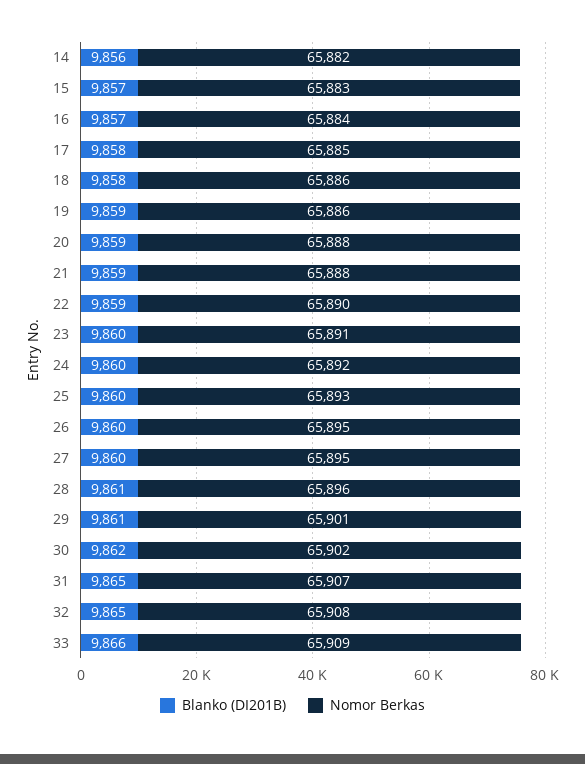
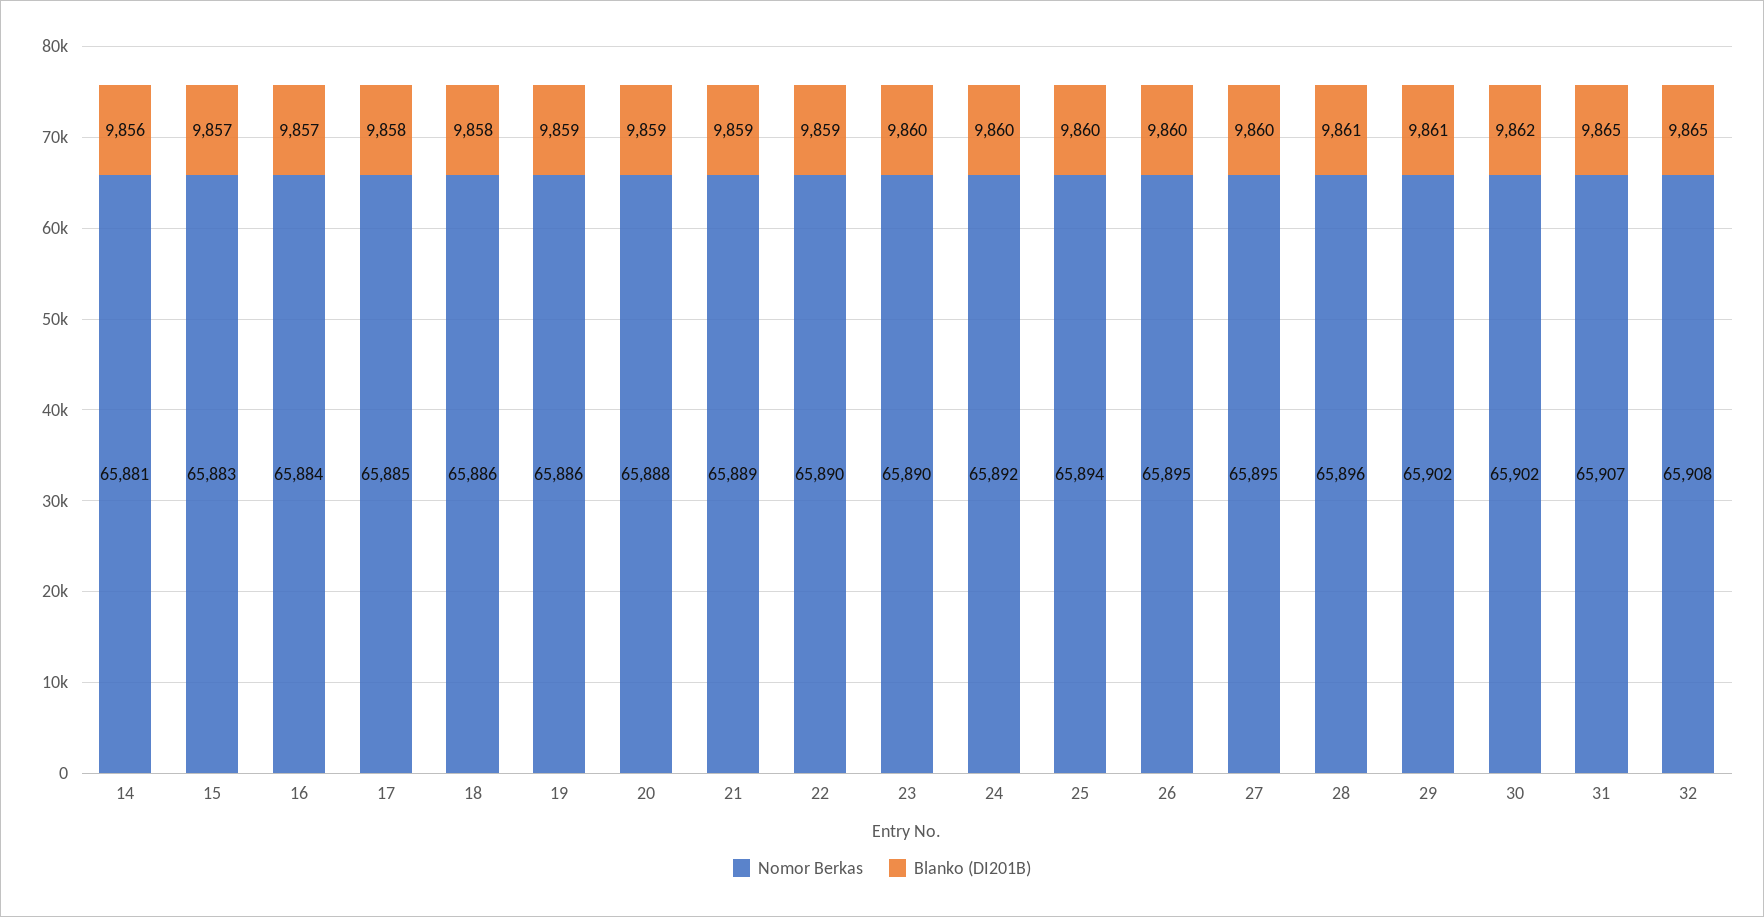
Nomor Berkas, 14: 65882 -> 65881
Nomor Berkas, 21: 65888 -> 65889
Nomor Berkas, 23: 65891 -> 65890
Nomor Berkas, 25: 65893 -> 65894
Nomor Berkas, 29: 65901 -> 65902
Blanko (DI201B), 33: 9866 -> none
Nomor Berkas, 33: 65909 -> none

